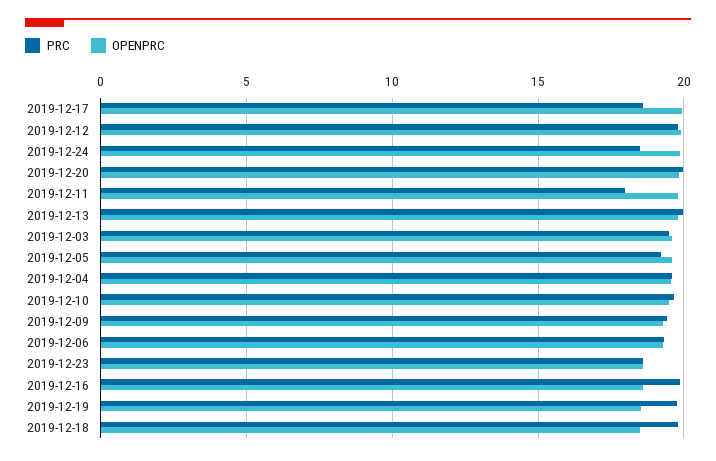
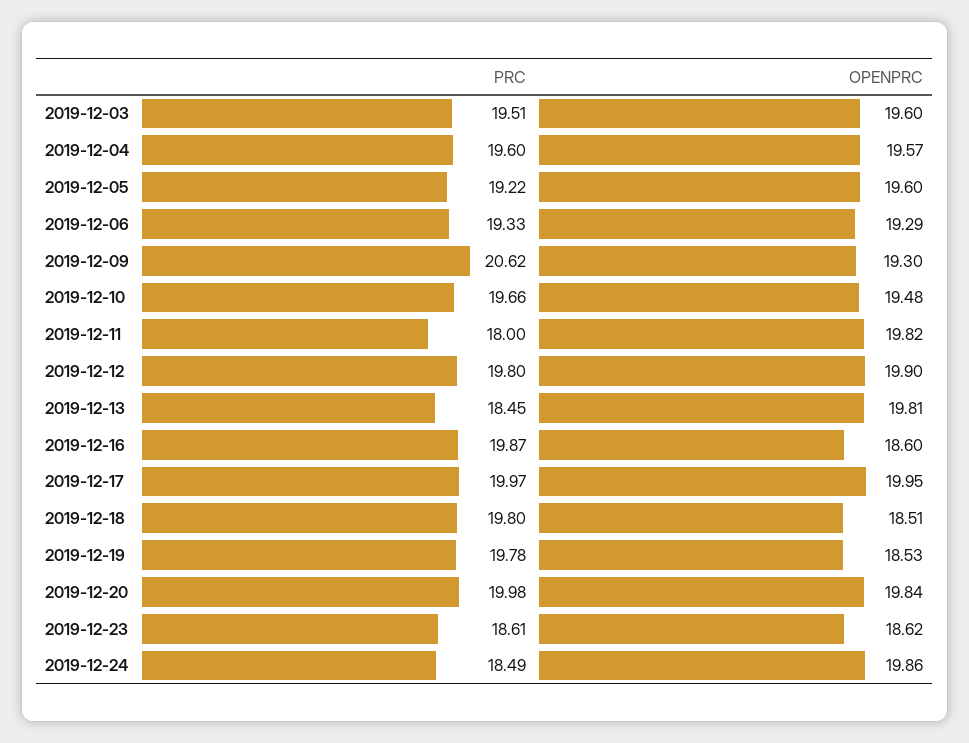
PRC, 2019-12-17: 18.5 -> 19.97
PRC, 2019-12-13: 20 -> 18.45
PRC, 2019-12-09: 19.5 -> 20.62

